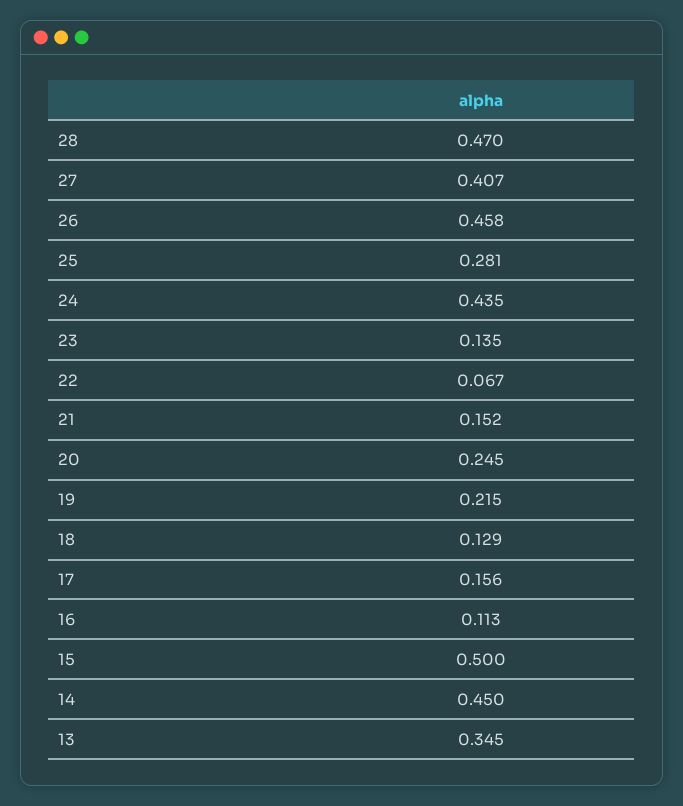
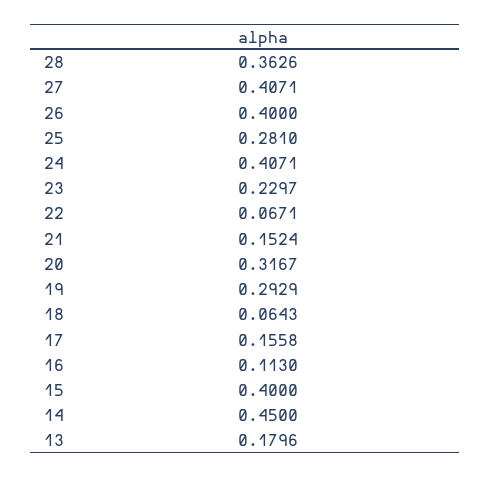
28: 0.47 -> 0.3626
26: 0.458 -> 0.4
24: 0.435 -> 0.4071
23: 0.135 -> 0.2297
20: 0.245 -> 0.3167
19: 0.215 -> 0.2929
18: 0.129 -> 0.0643
15: 0.5 -> 0.4
13: 0.345 -> 0.1796

